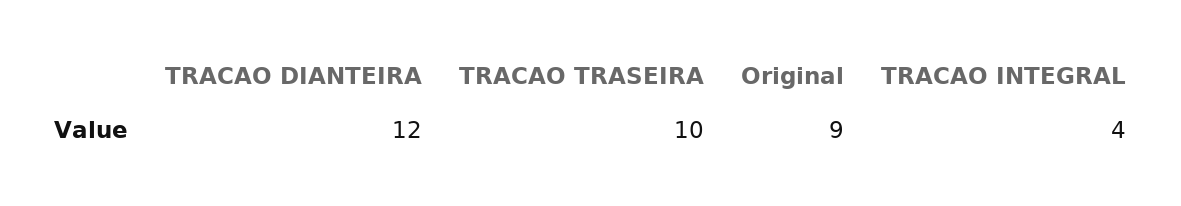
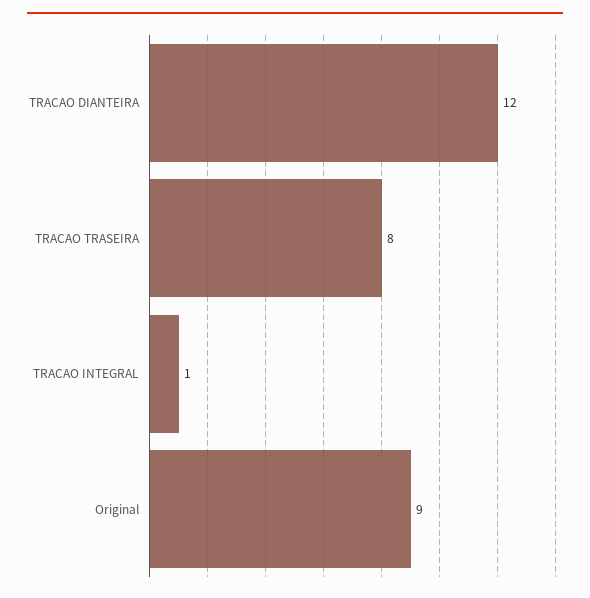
TRACAO TRASEIRA: 10 -> 8
TRACAO INTEGRAL: 4 -> 1

